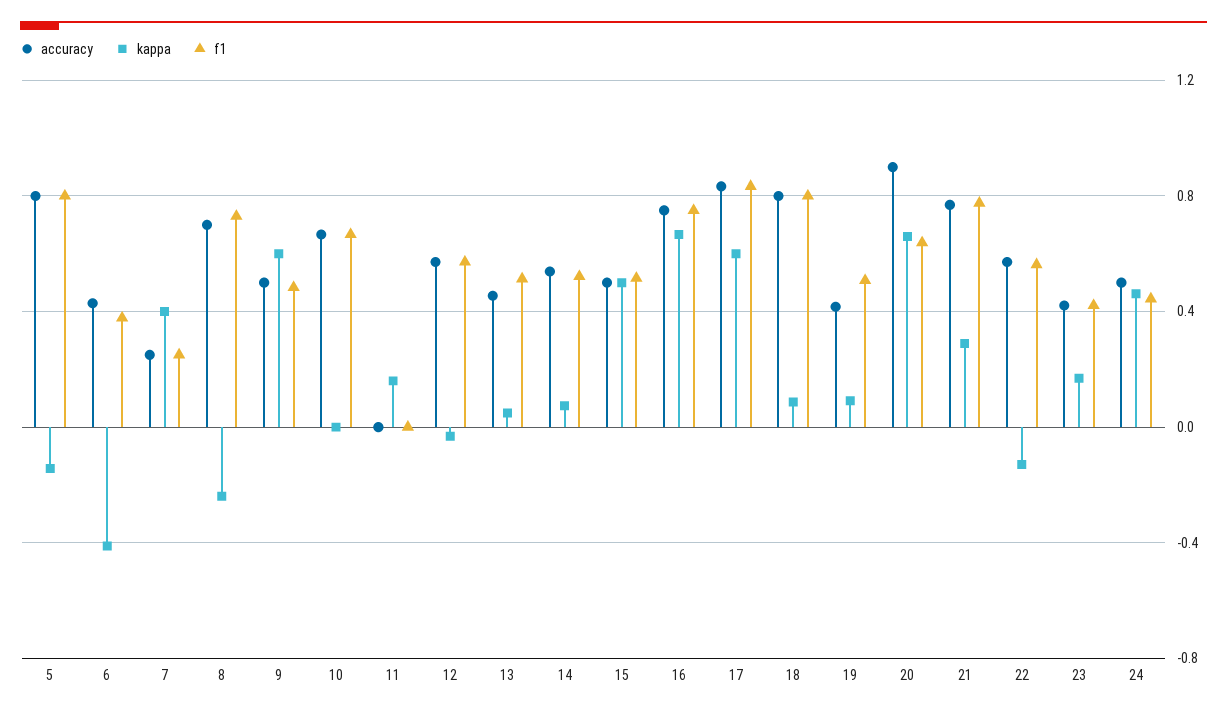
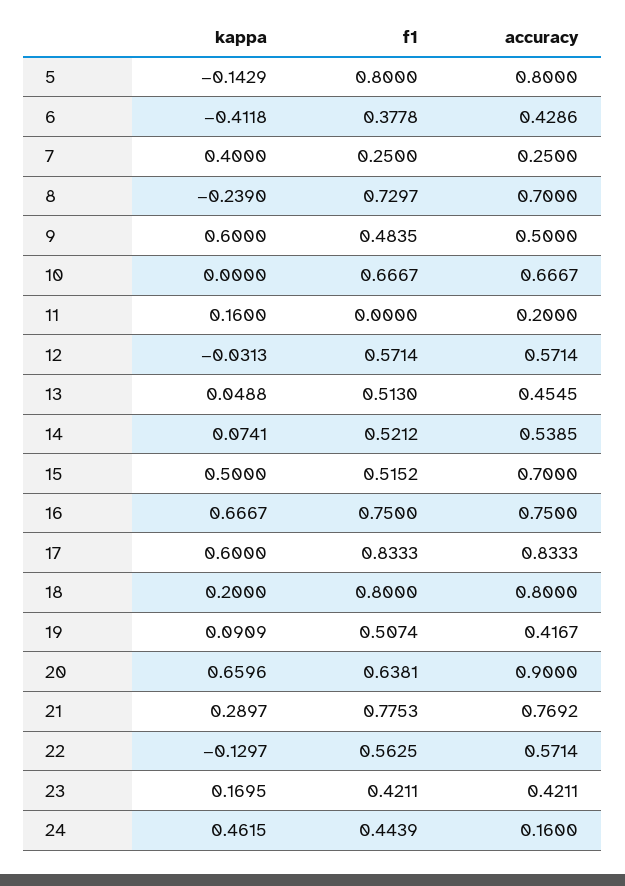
accuracy, 11: 0 -> 0.2
accuracy, 15: 0.5 -> 0.7
kappa, 18: 0.1 -> 0.2
accuracy, 24: 0.5 -> 0.16

